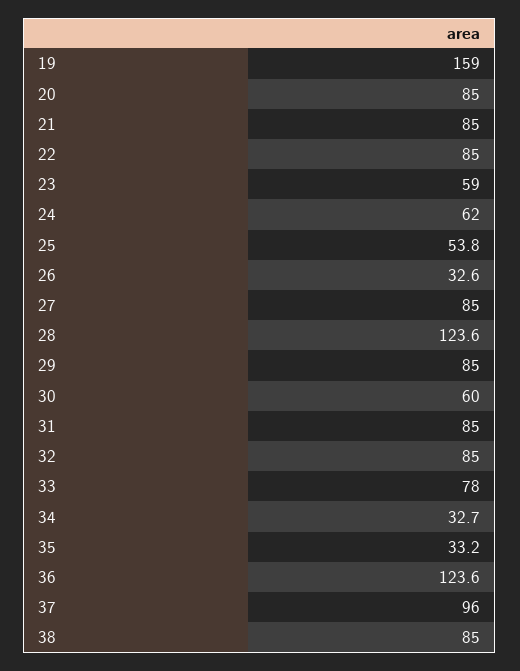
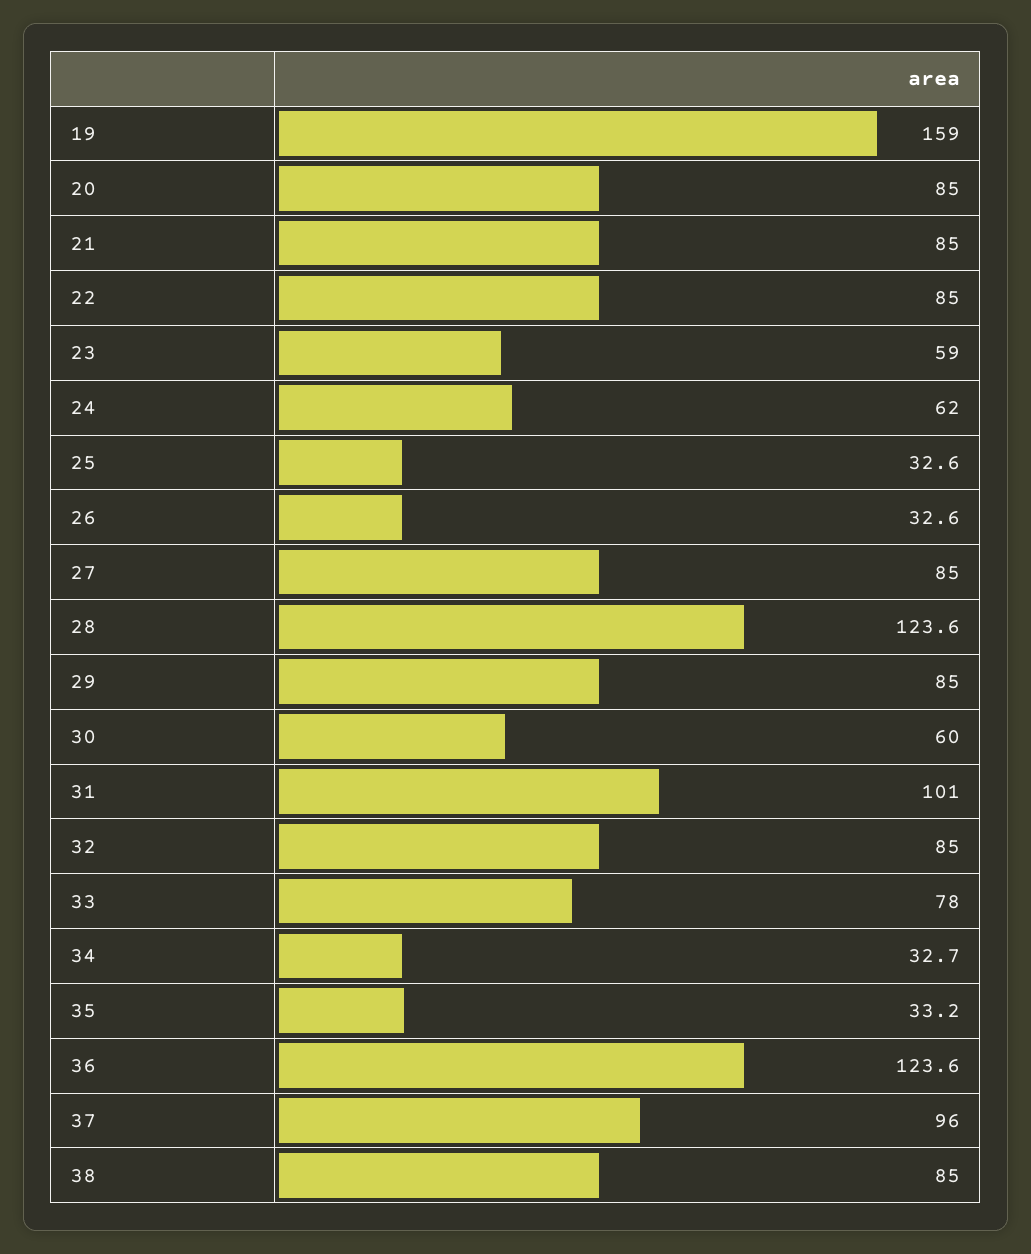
25: 53.8 -> 32.6
31: 85 -> 101

